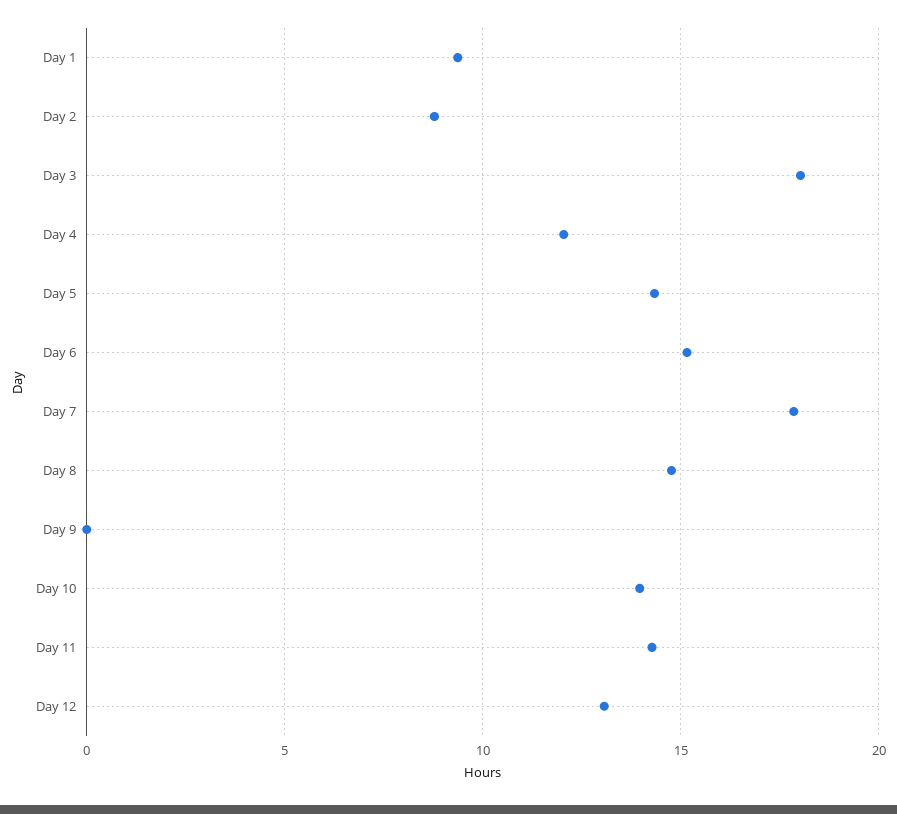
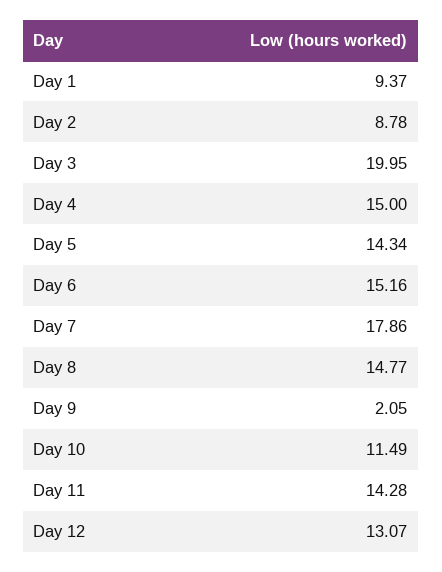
Day 3: 18 -> 19.95
Day 4: 12 -> 15
Day 9: 0 -> 2.05
Day 10: 14 -> 11.49

